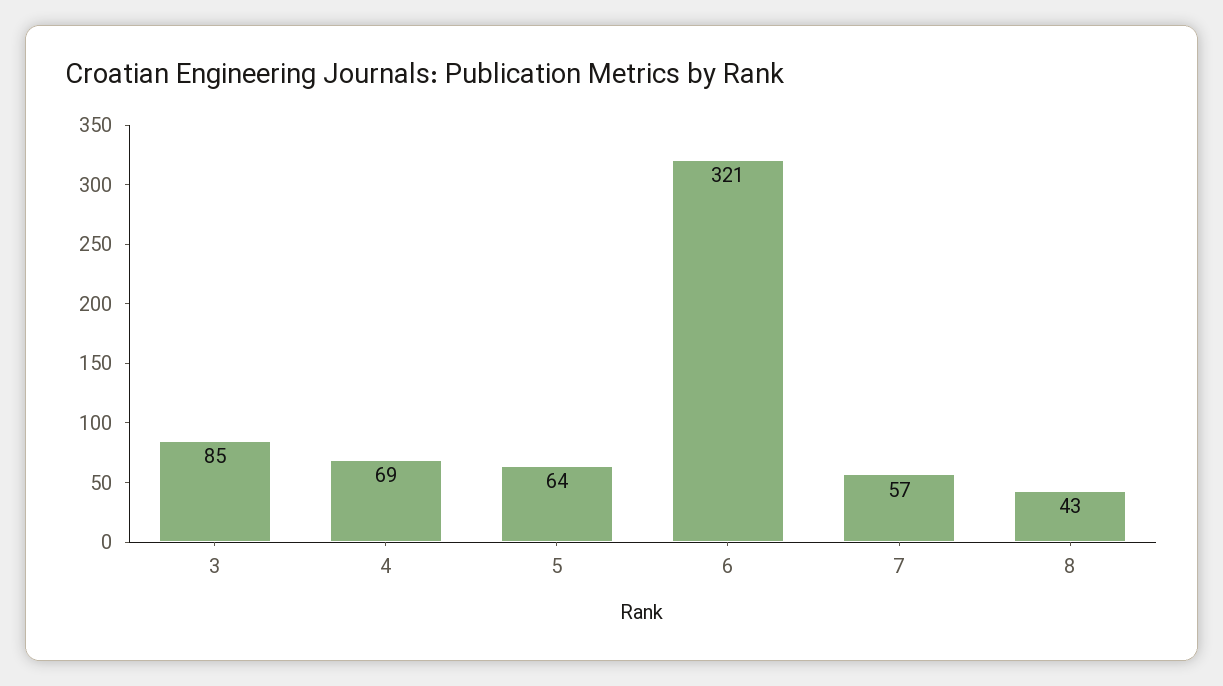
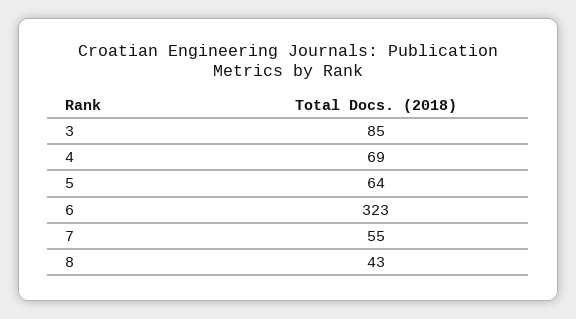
6: 321 -> 323
7: 57 -> 55

